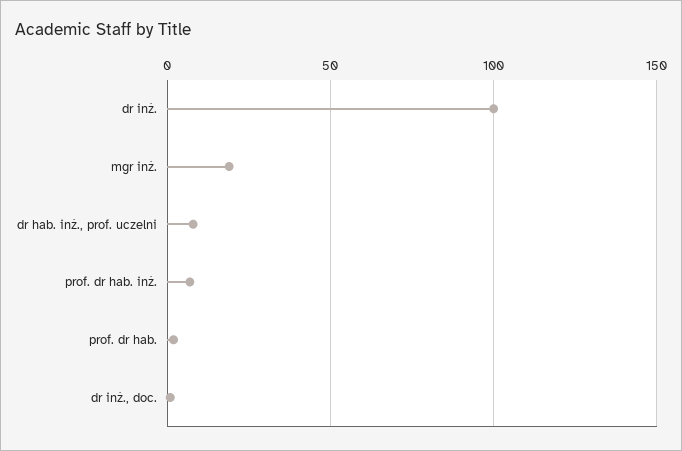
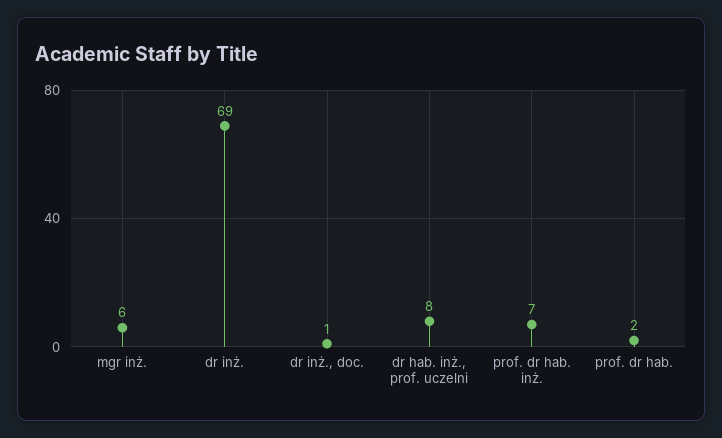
dr inż.: 100 -> 69
mgr inż.: 20 -> 6

